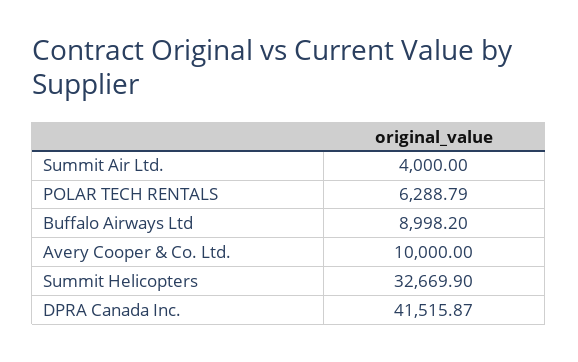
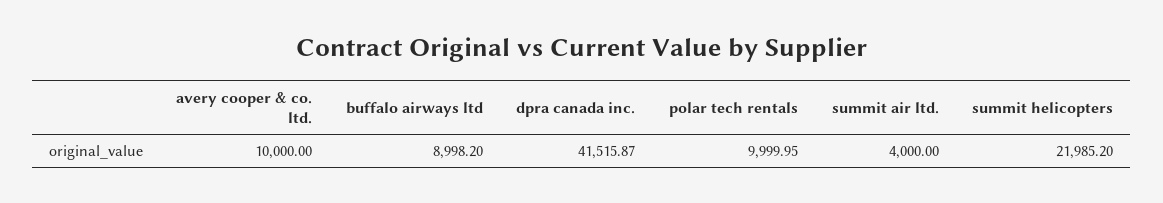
POLAR TECH RENTALS: 6288.79 -> 9999.95
Summit Helicopters: 32669.9 -> 21985.2

